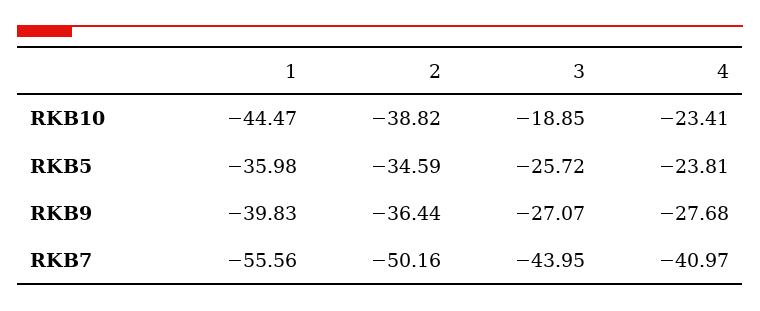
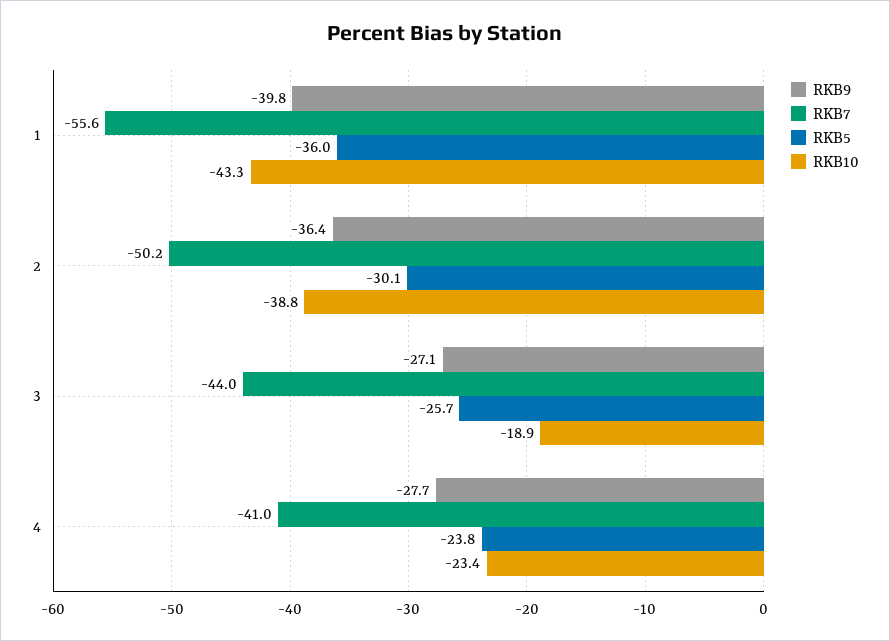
RKB10, 1: -44.47 -> -43.3
RKB5, 2: -34.59 -> -30.1

